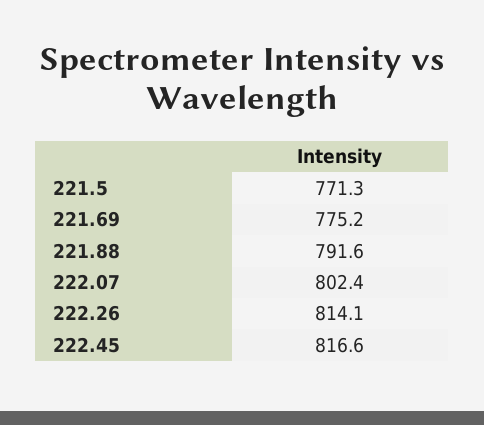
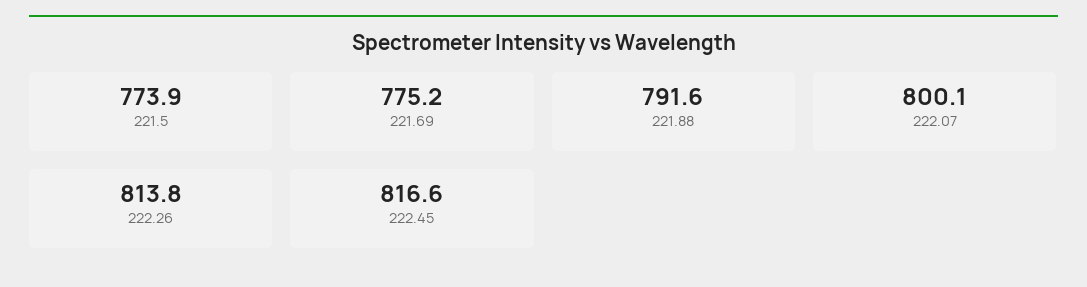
221.5: 771.3 -> 773.9
222.07: 802.4 -> 800.1
222.26: 814.1 -> 813.8

